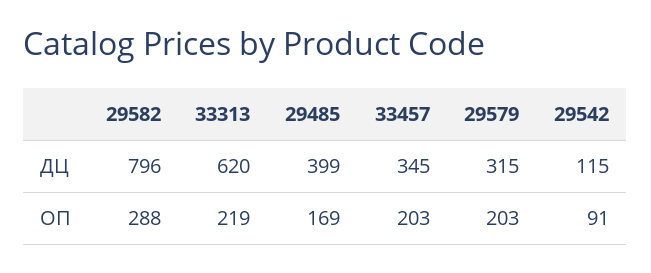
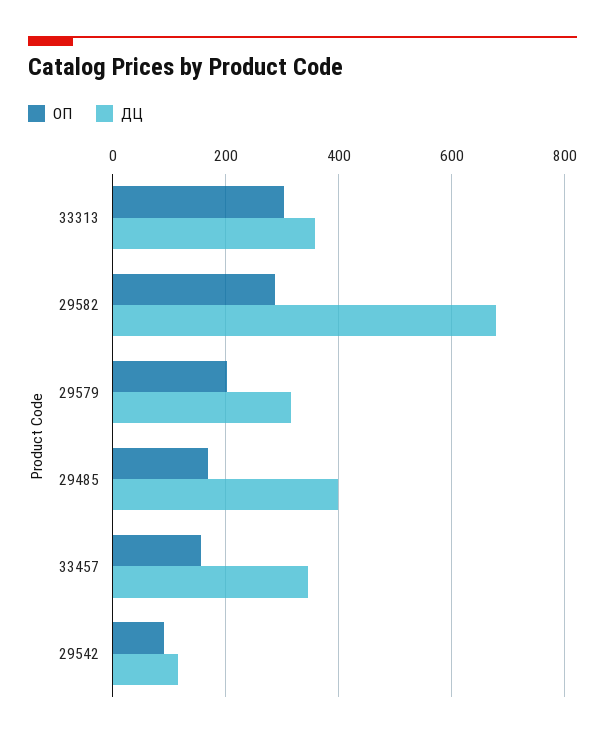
ДЦ, 29582: 796 -> 680
ДЦ, 33313: 620 -> 360
ОП, 33313: 219 -> 300
ОП, 33457: 203 -> 160

